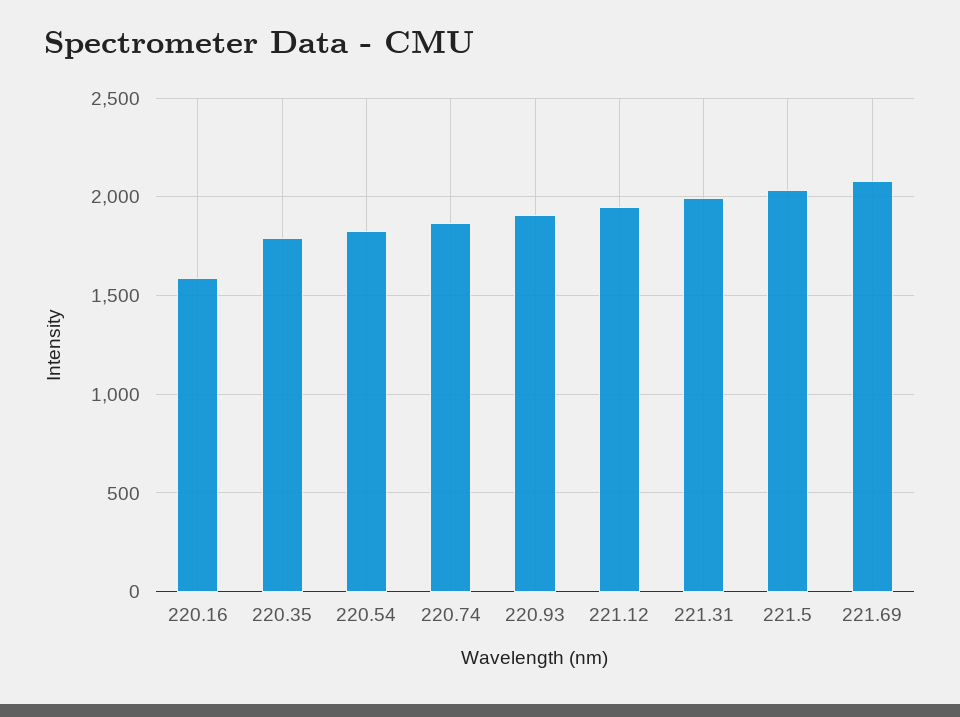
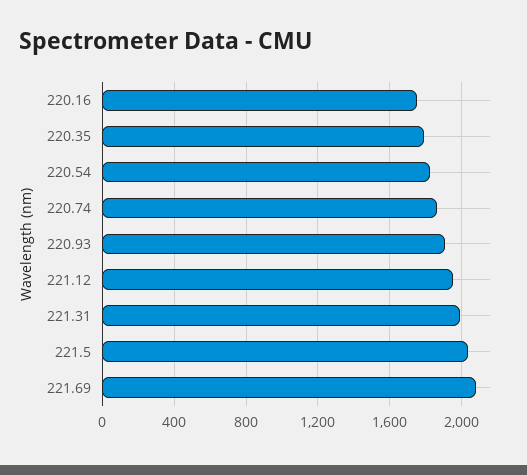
220.16: 1600 -> 1750

